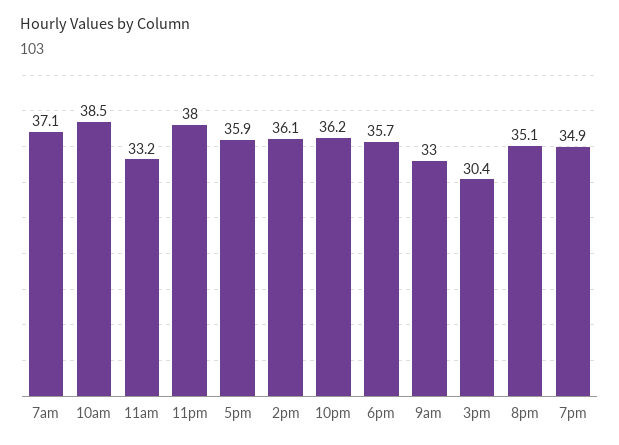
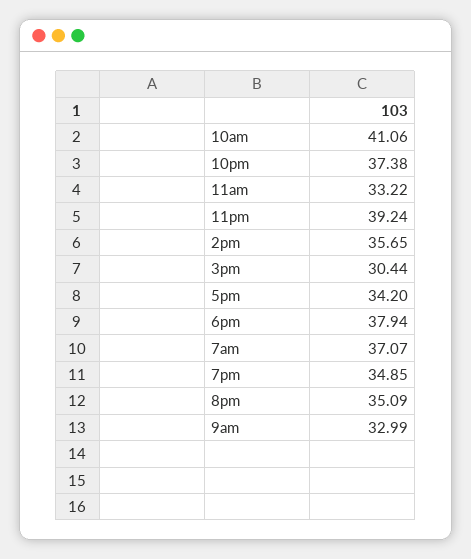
10am: 38.5 -> 41.06
11pm: 38 -> 39.24
5pm: 35.9 -> 34.2
2pm: 36.1 -> 35.65
10pm: 36.2 -> 37.38
6pm: 35.7 -> 37.94

